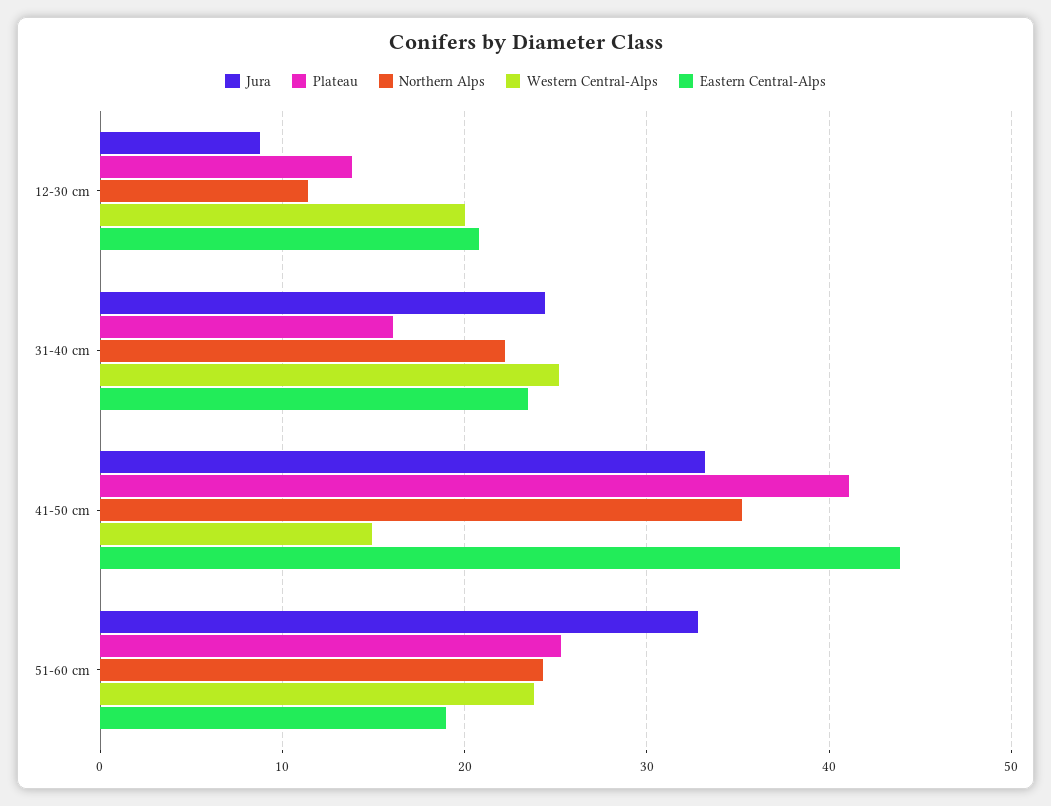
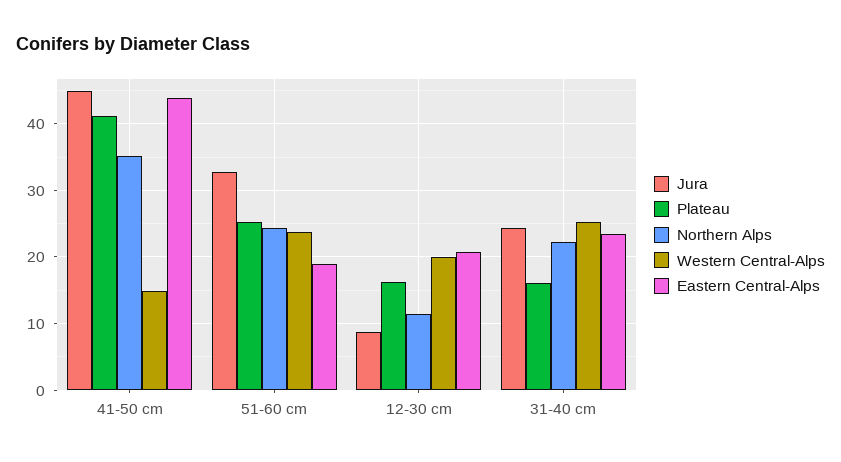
Plateau, 12-30 cm: 14 -> 16
Jura, 41-50 cm: 33 -> 45

